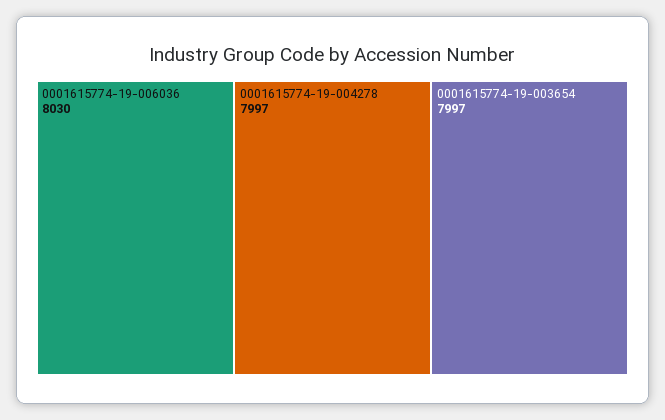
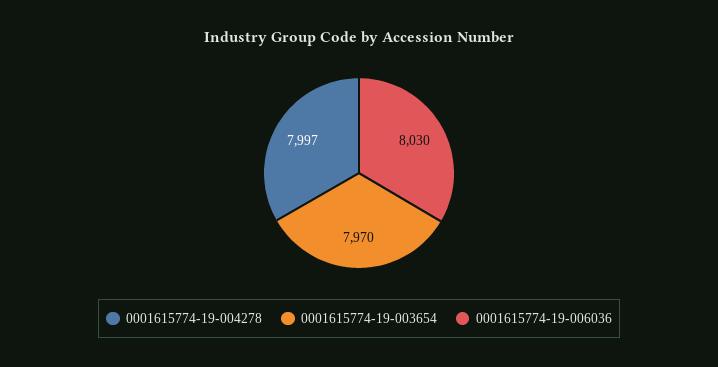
0001615774-19-003654: 7997 -> 7970

